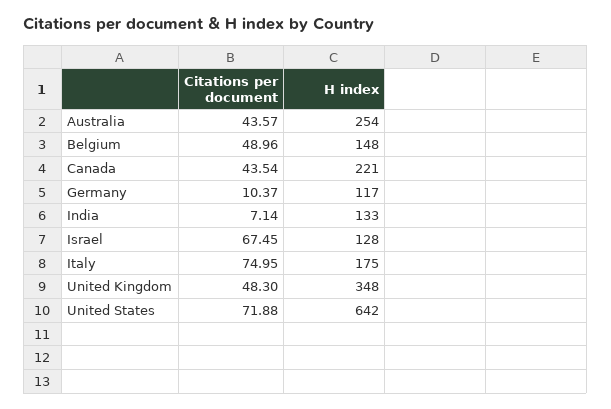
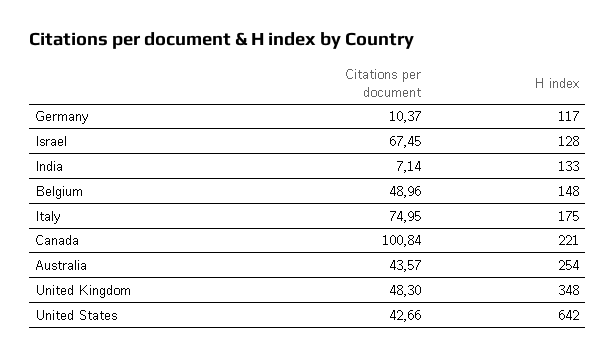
Citations per document, Canada: 43.54 -> 100.84
Citations per document, United States: 71.88 -> 42.66

